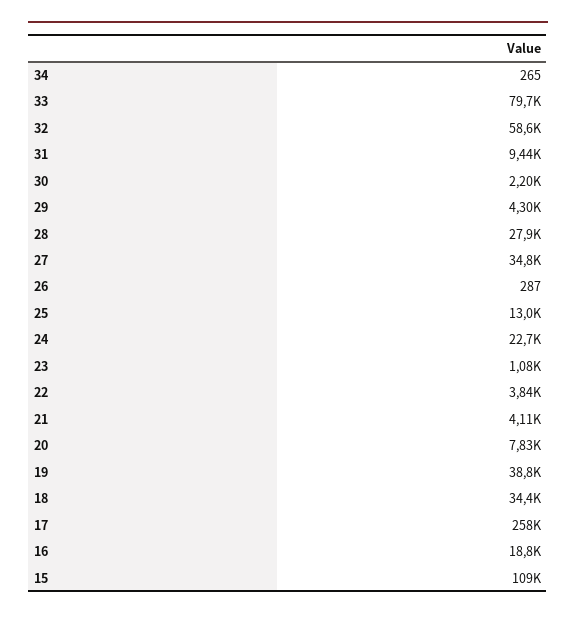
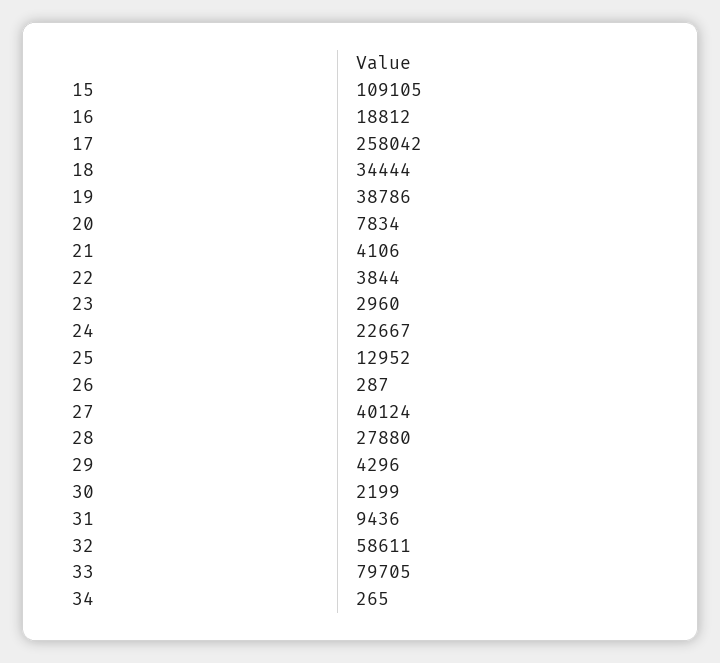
27: 34800 -> 40124
23: 1080 -> 2960

